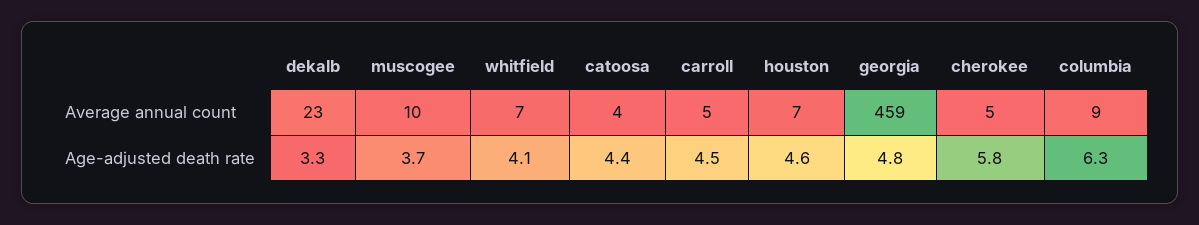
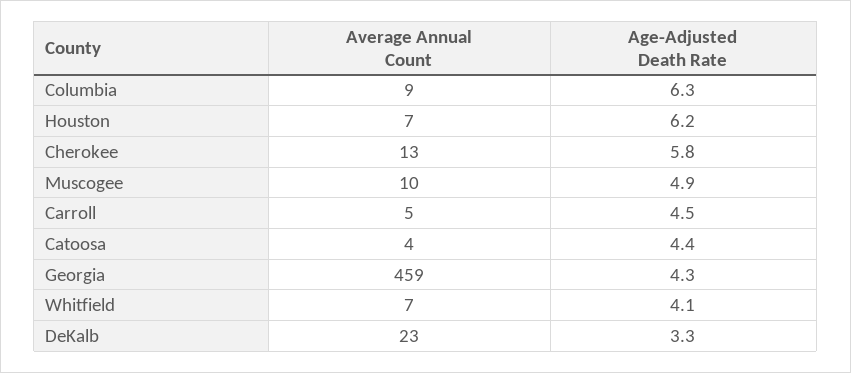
cherokee, Average annual count: 5 -> 13
muscogee, Age-adjusted death rate: 3.7 -> 4.9
houston, Age-adjusted death rate: 4.6 -> 6.2
georgia, Age-adjusted death rate: 4.8 -> 4.3

